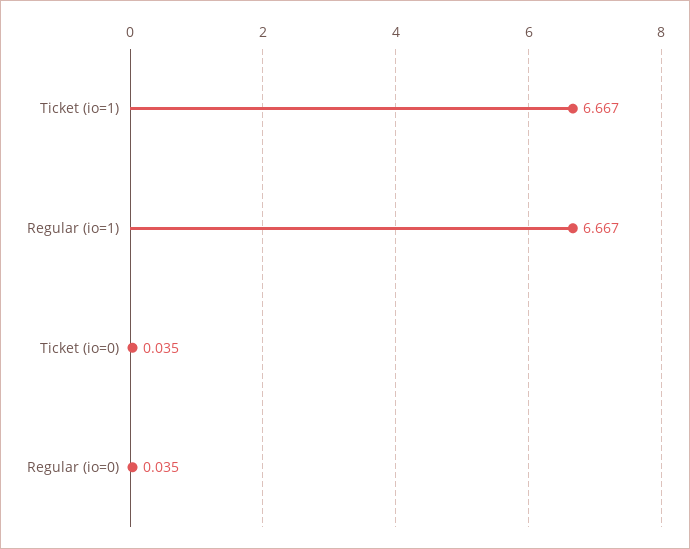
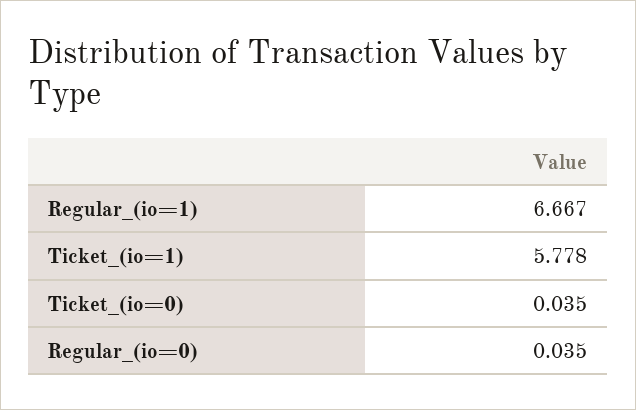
Ticket (io=1): 6.667 -> 5.778

